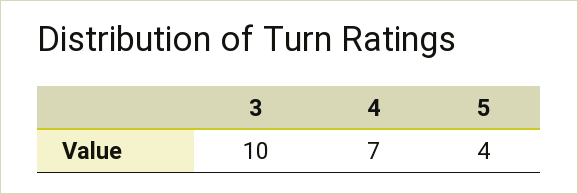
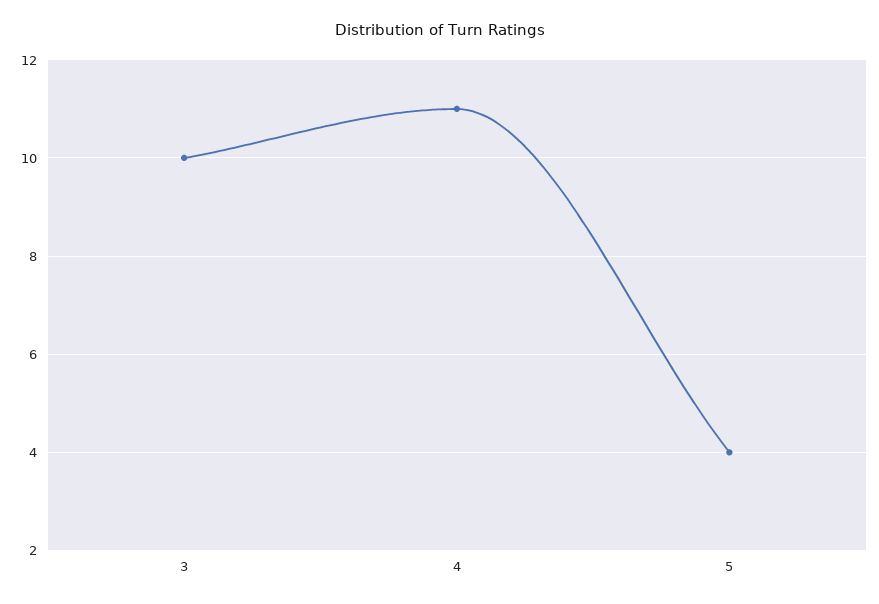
4: 7 -> 11

